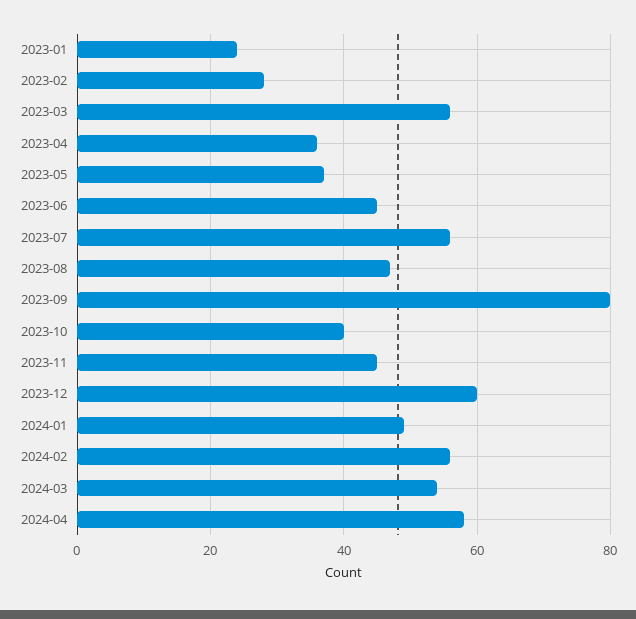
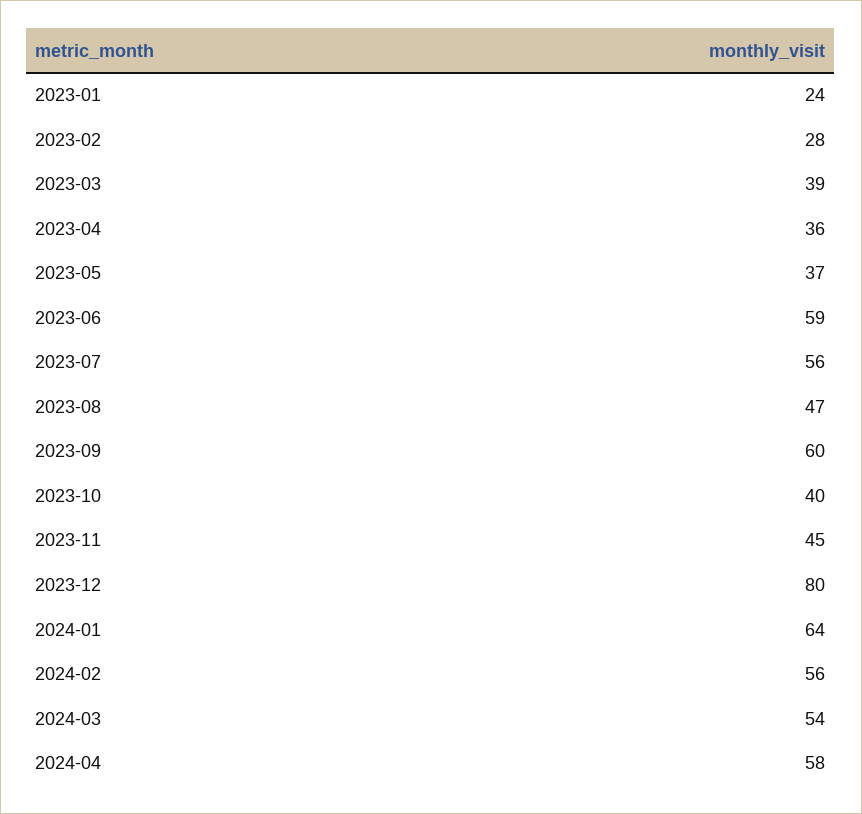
2023-03: 55 -> 39
2023-06: 45 -> 59
2023-09: 80 -> 60
2023-12: 60 -> 80
2024-01: 50 -> 64

